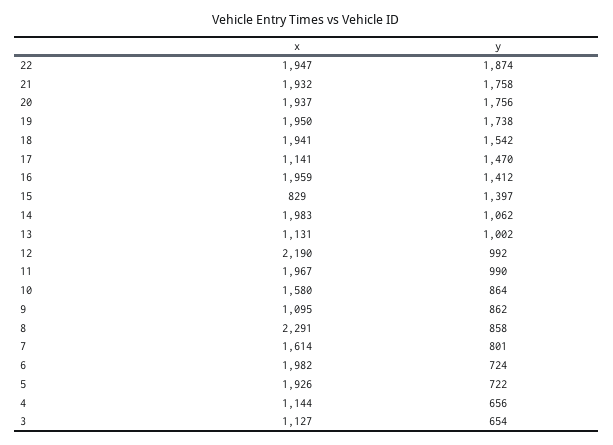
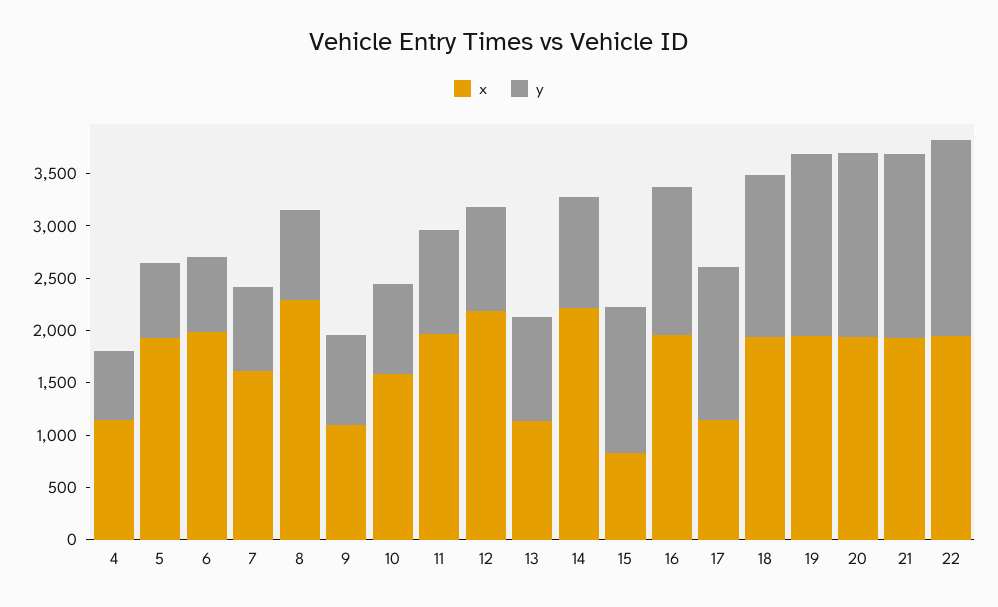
x, 14: 1983 -> 2200
x, 3: 1127 -> none
y, 3: 654 -> none

